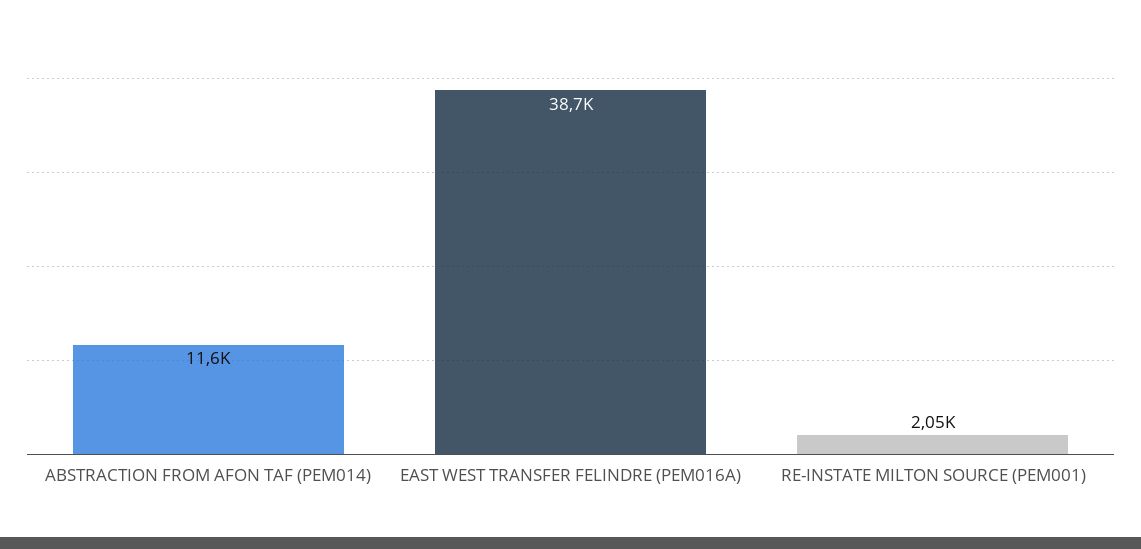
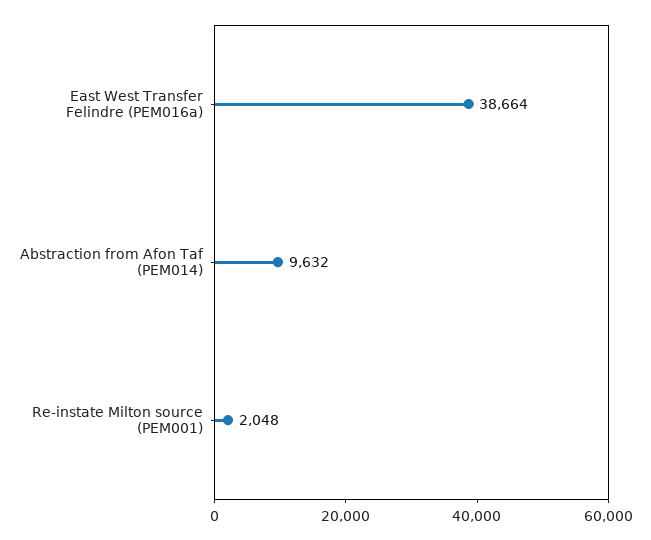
ABSTRACTION FROM AFON TAF (PEM014): 11600 -> 9632

